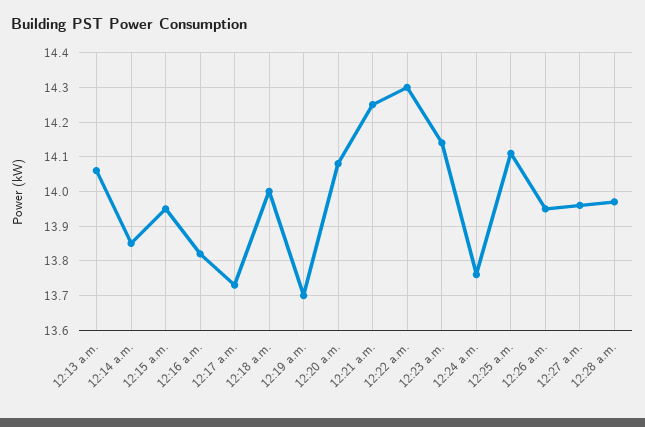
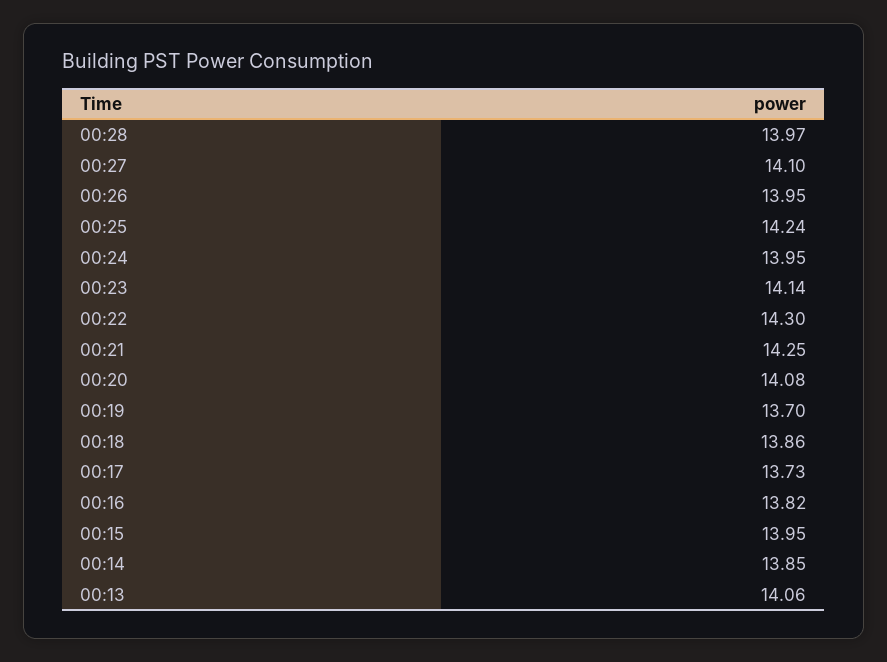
12:18 a.m.: 14 -> 13.86
12:24 a.m.: 13.75 -> 13.95
12:25 a.m.: 14.1 -> 14.24
12:27 a.m.: 13.95 -> 14.1

